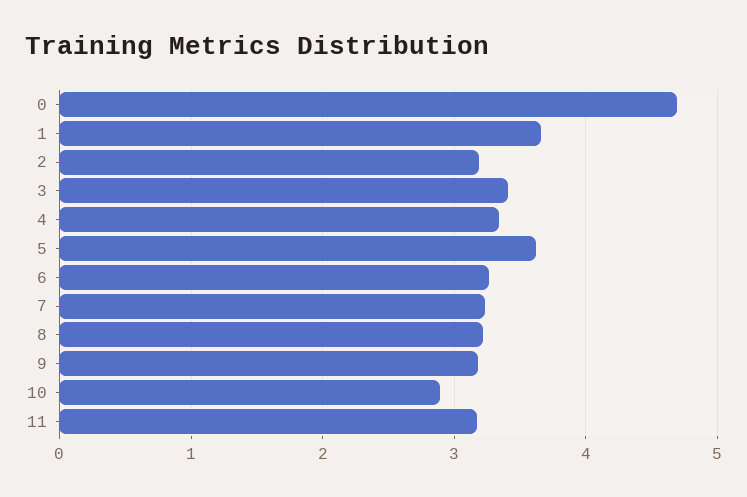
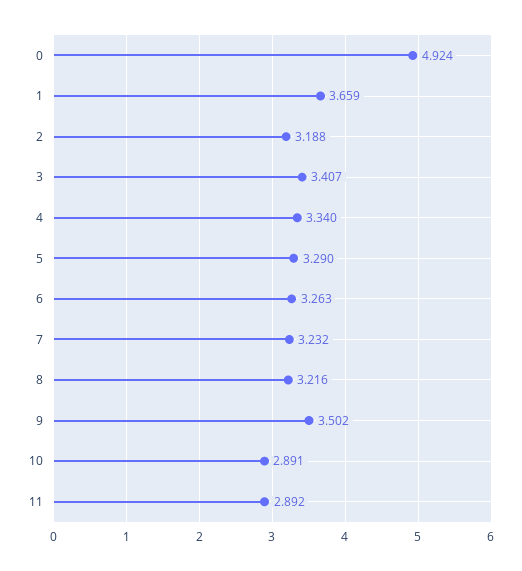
0: 4.7 -> 4.924
5: 3.6 -> 3.29
9: 3.2 -> 3.502
11: 3.2 -> 2.892

